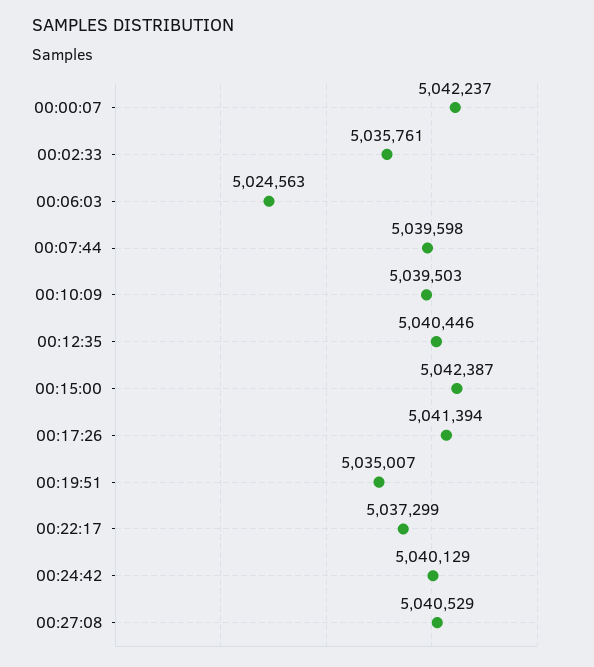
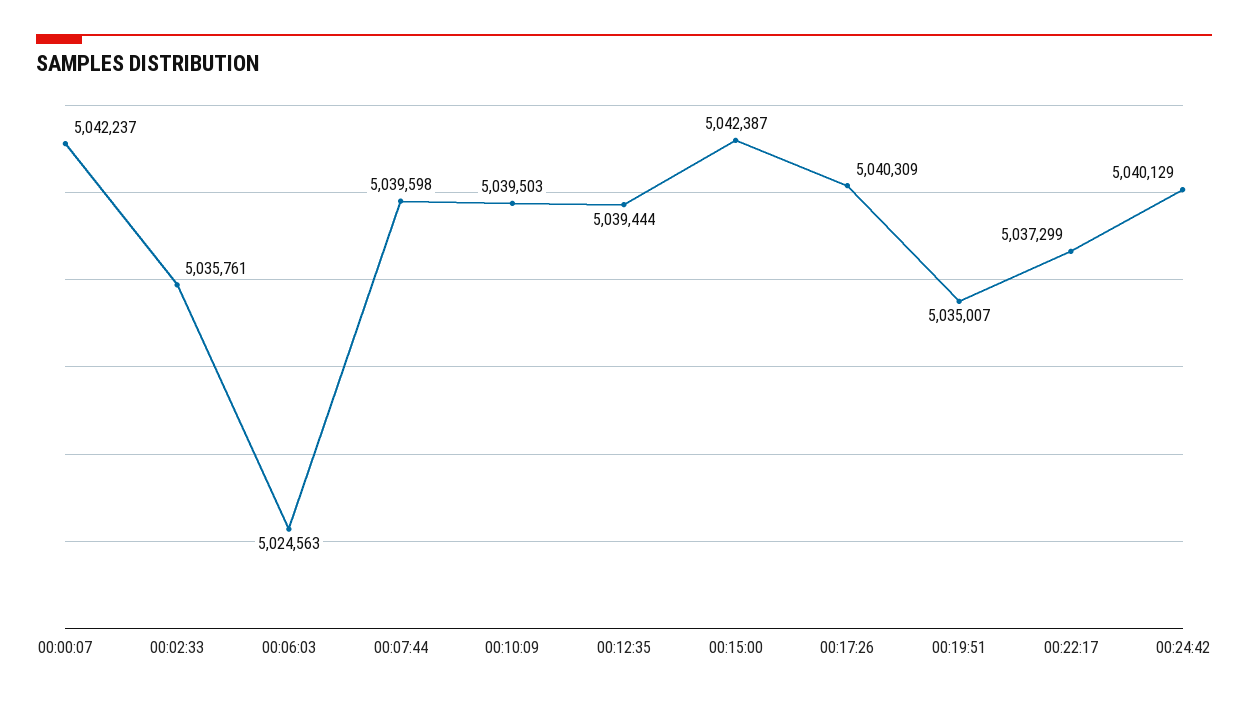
00:12:35: 5040446 -> 5039444
00:17:26: 5041394 -> 5040309
00:27:08: 5040529 -> none

